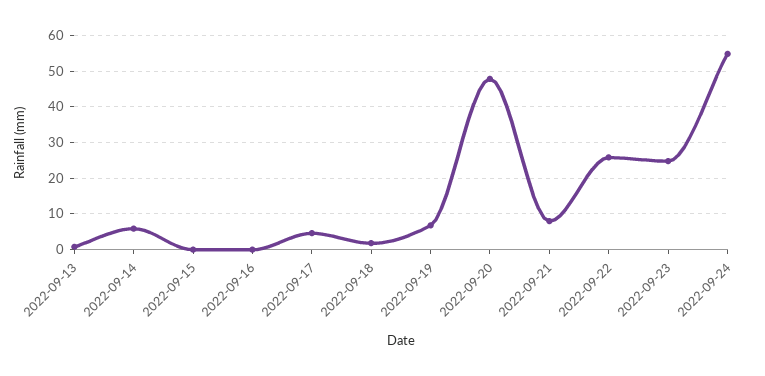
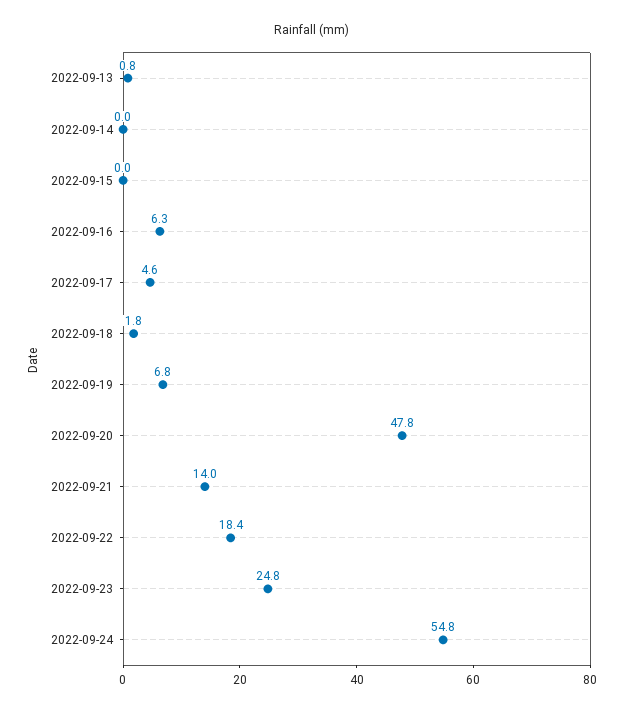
2022-09-14: 6 -> 0
2022-09-16: 0 -> 6.3
2022-09-21: 8 -> 14
2022-09-22: 26 -> 18.4

